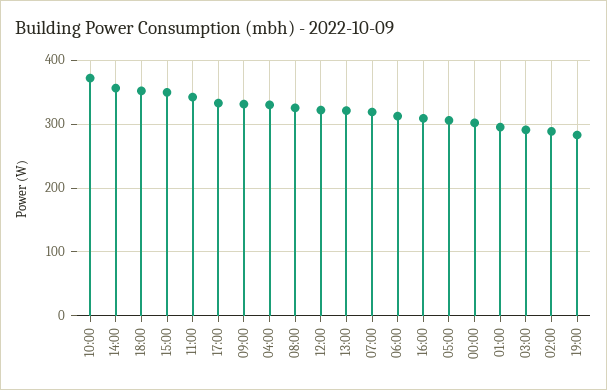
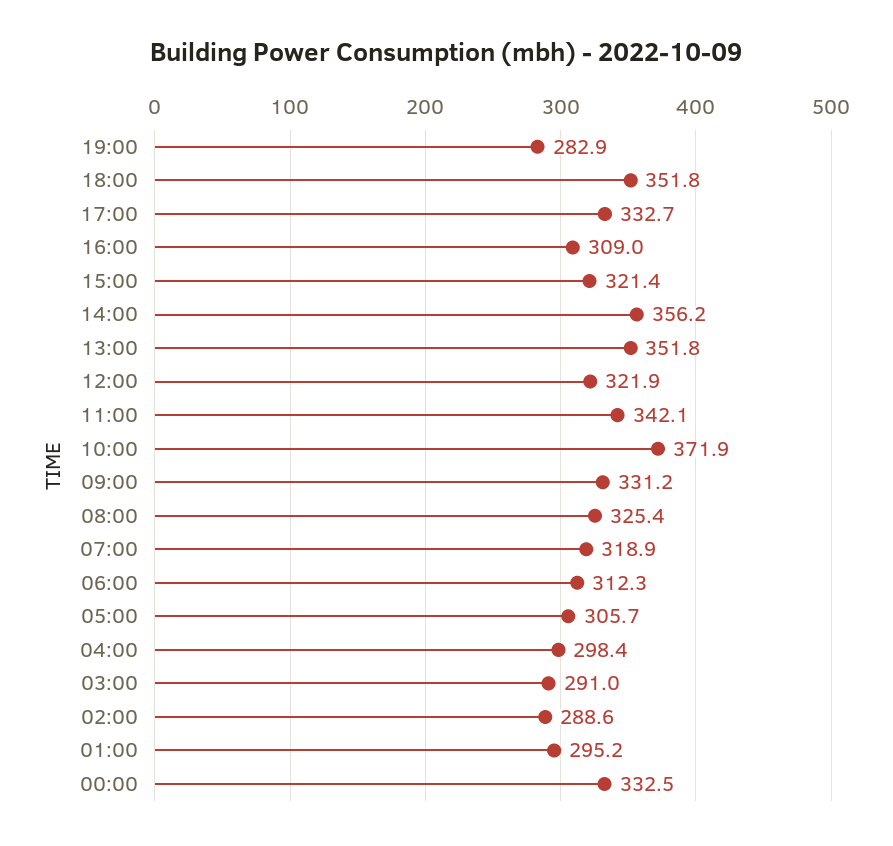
15:00: 350 -> 321.4
04:00: 330 -> 298.4
13:00: 320 -> 351.8
00:00: 300 -> 332.5

